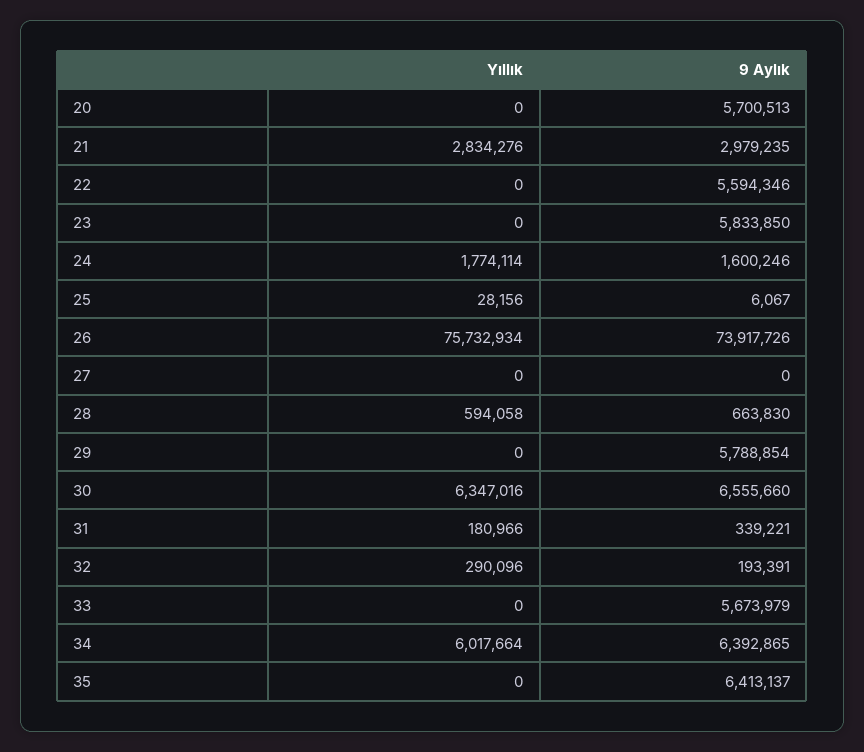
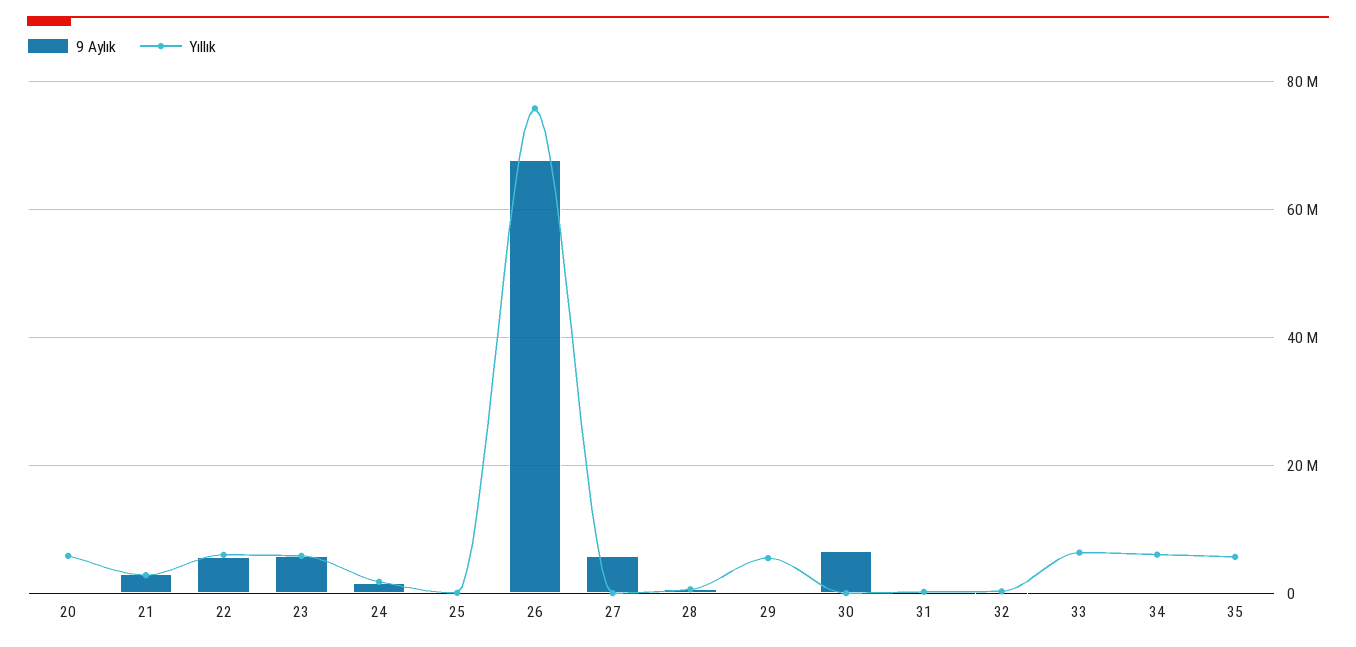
Yıllık, 20: 0 -> 6000000
9 Aylık, 20: 5700513 -> 0
Yıllık, 22: 0 -> 6000000
Yıllık, 23: 0 -> 6000000
9 Aylık, 26: 73917726 -> 68000000
9 Aylık, 27: 0 -> 6000000
Yıllık, 29: 0 -> 6000000
9 Aylık, 29: 5788854 -> 0
Yıllık, 30: 6347016 -> 0
Yıllık, 33: 0 -> 6000000
9 Aylık, 33: 5673979 -> 0
9 Aylık, 34: 6392865 -> 0
Yıllık, 35: 0 -> 6000000
9 Aylık, 35: 6413137 -> 0

